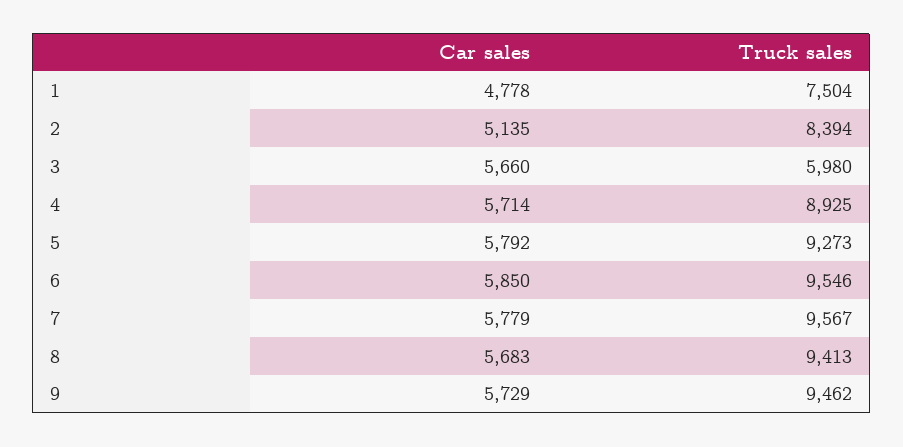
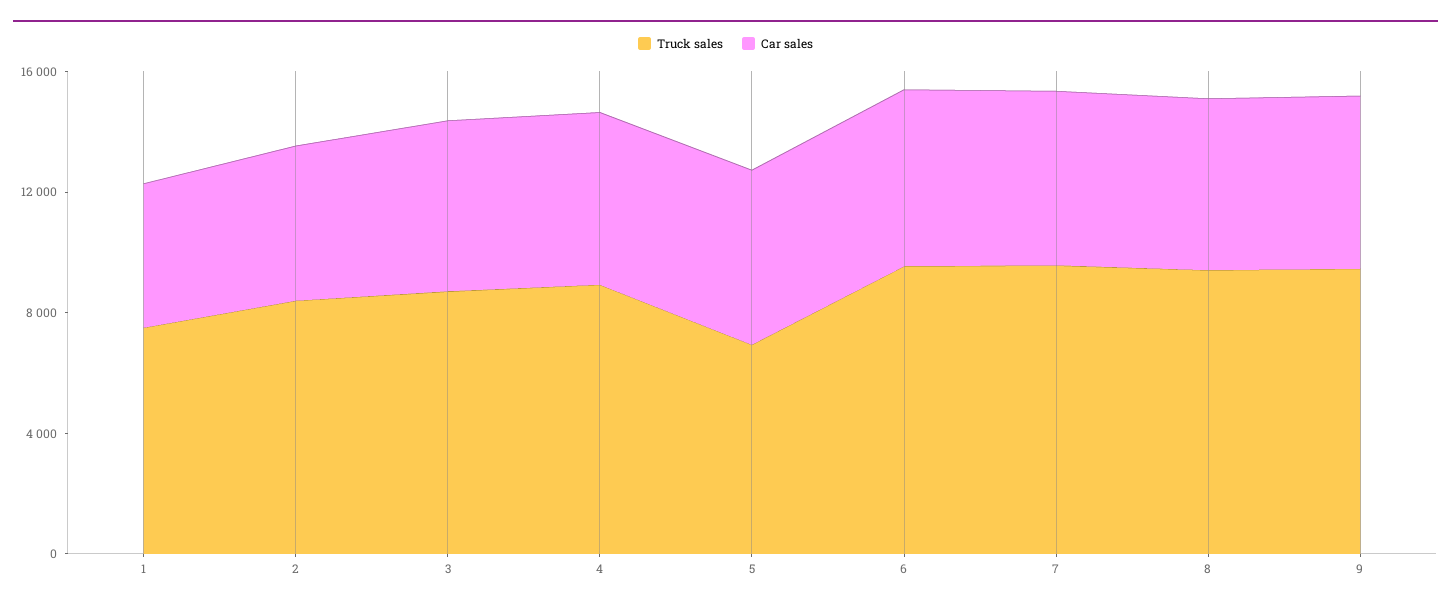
Truck sales, 3: 5980 -> 9000
Truck sales, 5: 9273 -> 7000

